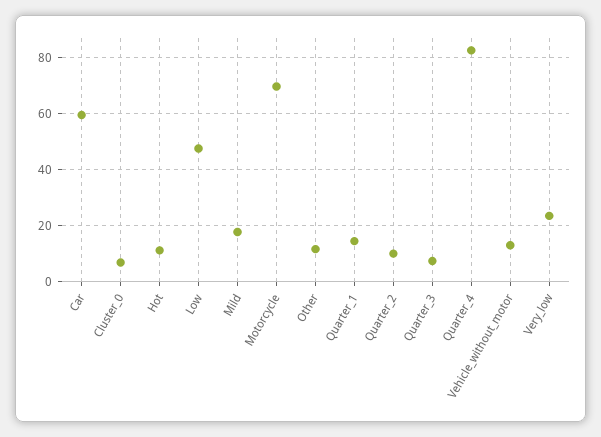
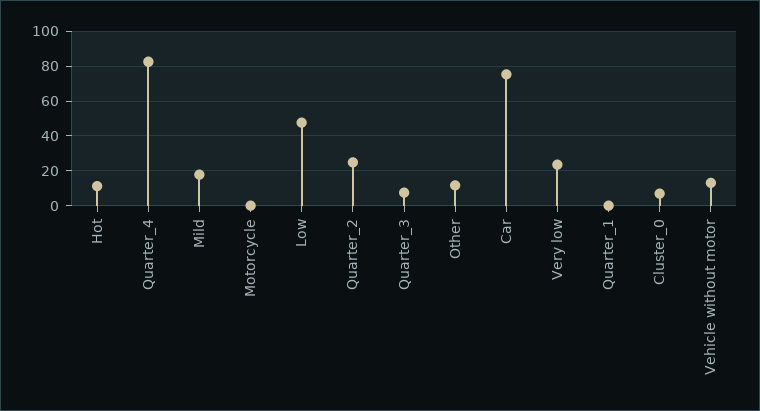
Car: 60 -> 75
Motorcycle: 70 -> 0
Quarter_1: 15 -> 0
Quarter_2: 10 -> 25

